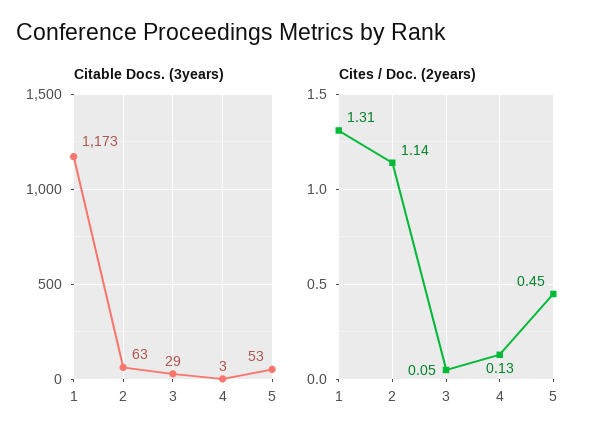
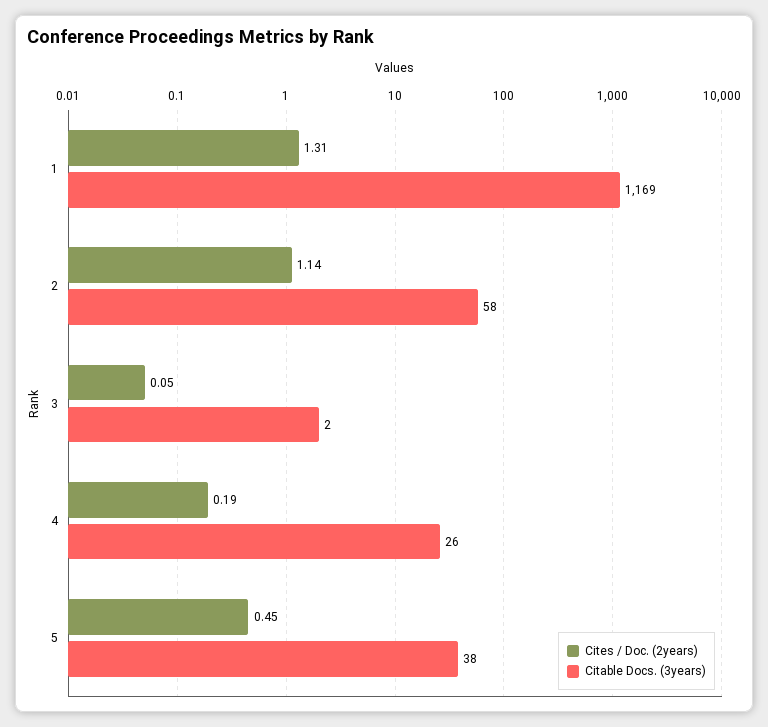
Citable Docs. (3years), 1: 1173 -> 1169
Citable Docs. (3years), 2: 63 -> 58
Citable Docs. (3years), 3: 29 -> 2
Citable Docs. (3years), 4: 3 -> 26
Citable Docs. (3years), 5: 53 -> 38
Cites / Doc. (2years), 4: 0.13 -> 0.19

